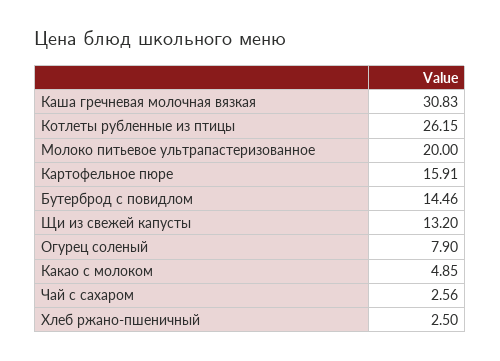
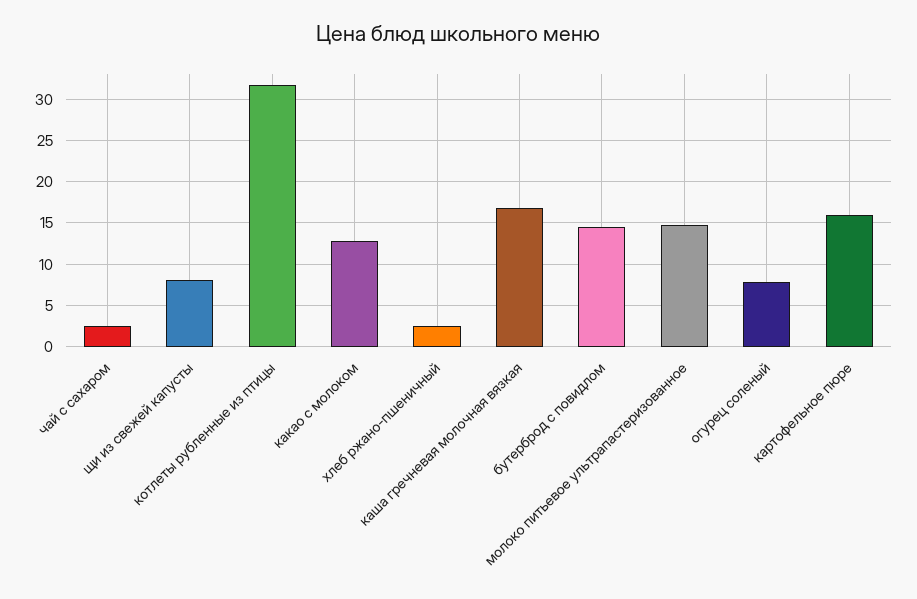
Каша гречневая молочная вязкая: 30.83 -> 17
Котлеты рубленные из птицы: 26.15 -> 32
Молоко питьевое ультрапастеризованное: 20 -> 15
Щи из свежей капусты: 13.2 -> 8
Какао с молоком: 4.85 -> 13

